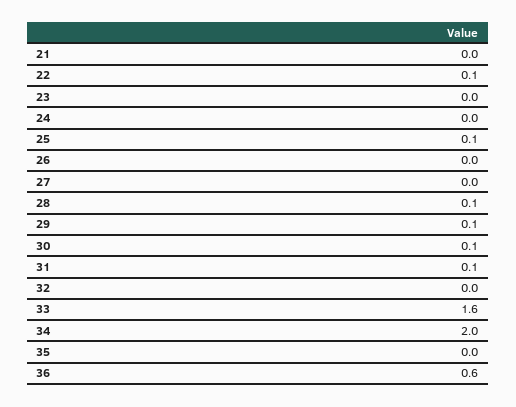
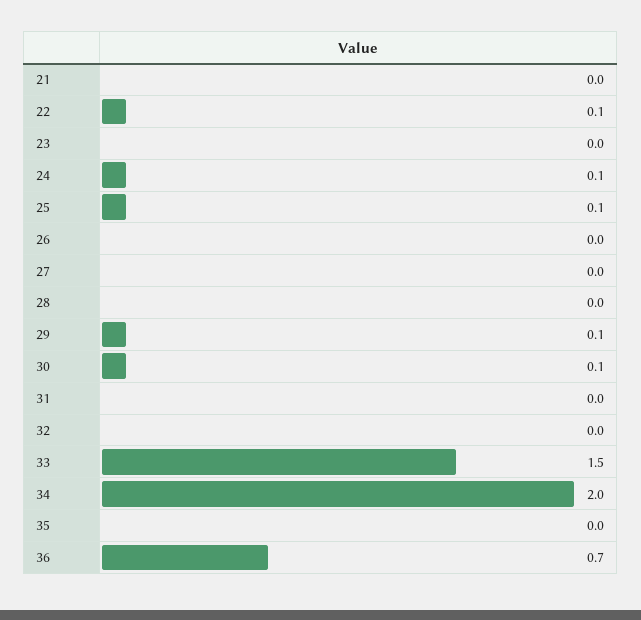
24: 0 -> 0.1
28: 0.1 -> 0
31: 0.1 -> 0
33: 1.6 -> 1.5
36: 0.6 -> 0.7

